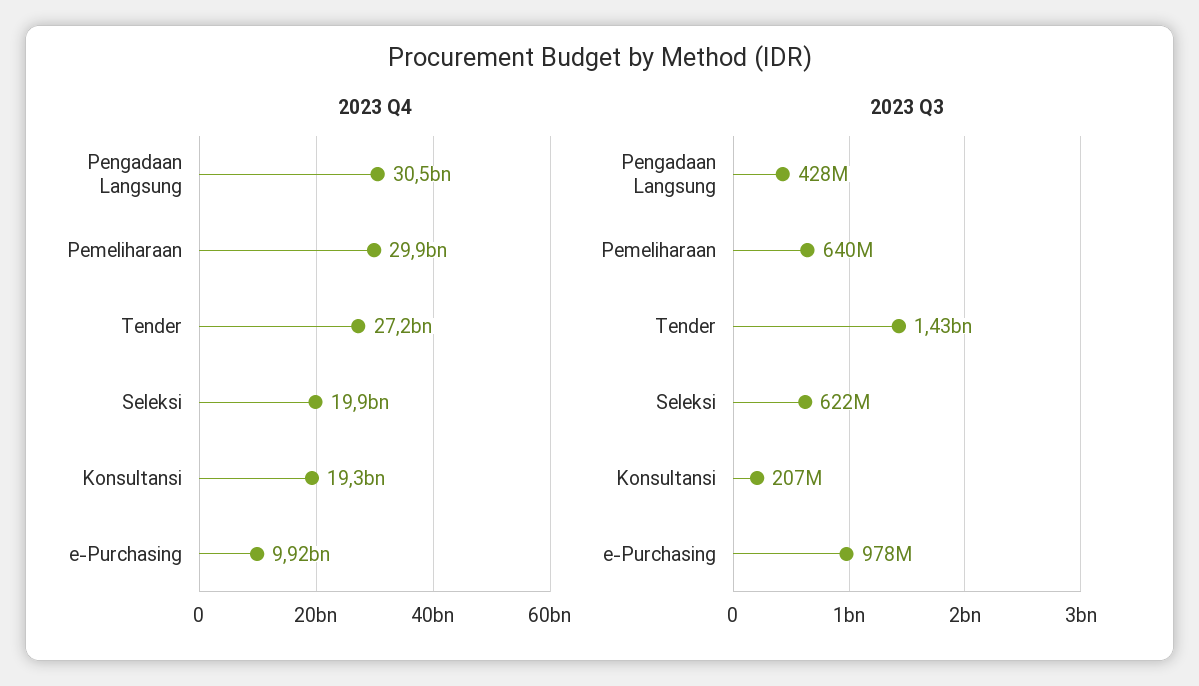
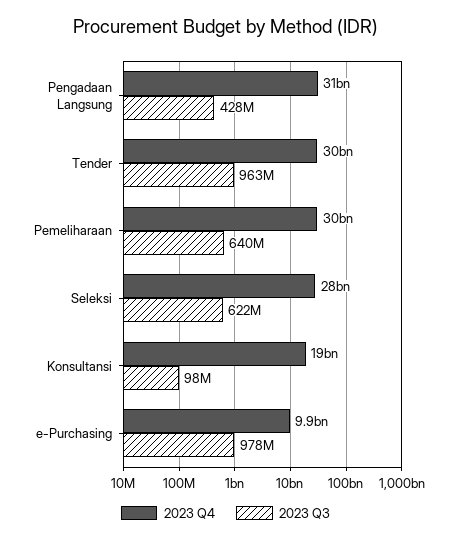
2023 Q4, Tender: 27200000000 -> 30000000000
2023 Q4, Seleksi: 19900000000 -> 28000000000
2023 Q3, Tender: 1430000000 -> 963000000
2023 Q3, Konsultansi: 207000000 -> 98000000

